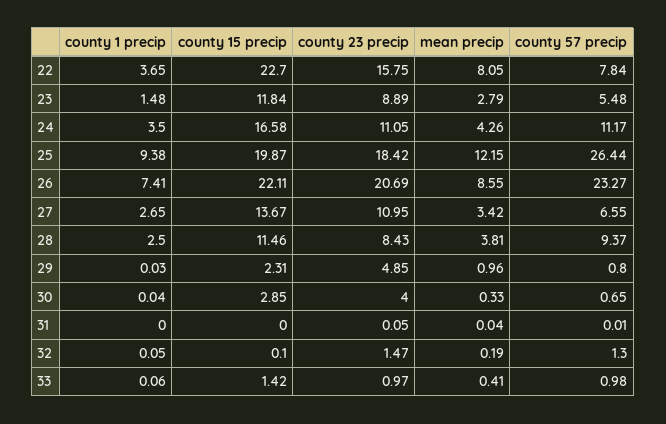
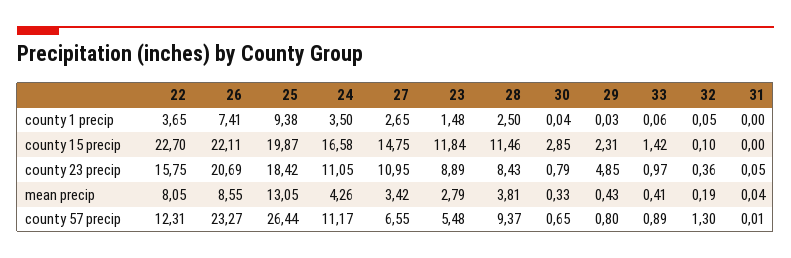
county 57 precip, 22: 7.84 -> 12.31
mean precip, 25: 12.15 -> 13.05
county 15 precip, 27: 13.67 -> 14.75
mean precip, 29: 0.96 -> 0.43
county 23 precip, 30: 4 -> 0.79
county 23 precip, 32: 1.47 -> 0.36
county 57 precip, 33: 0.98 -> 0.89

